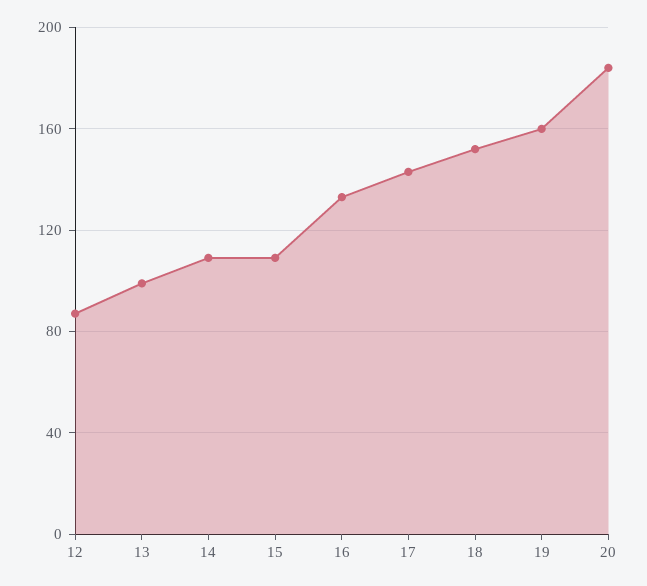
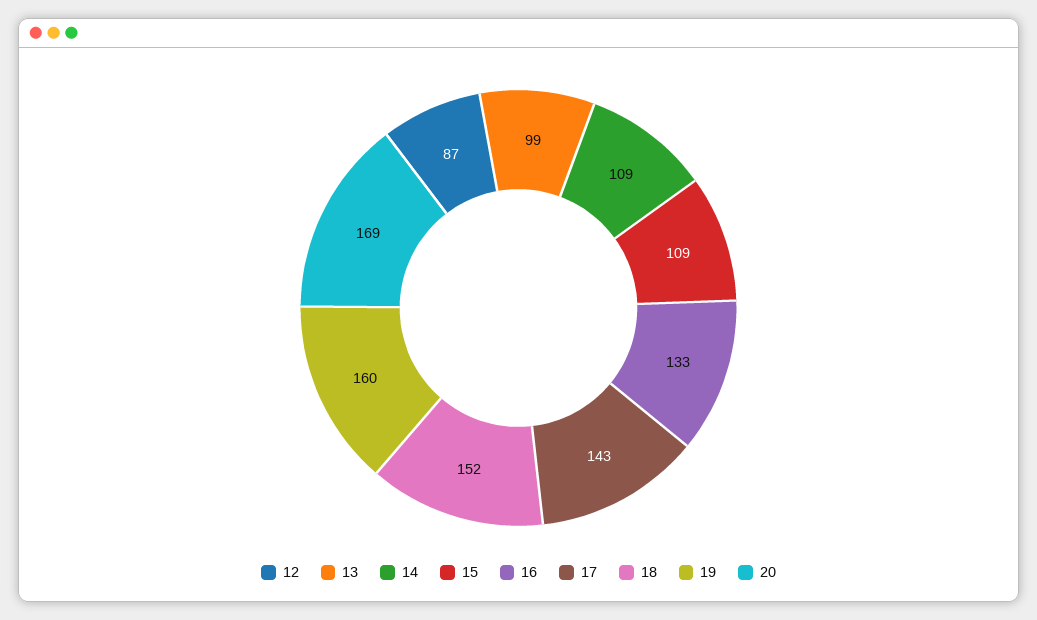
20: 185 -> 169

